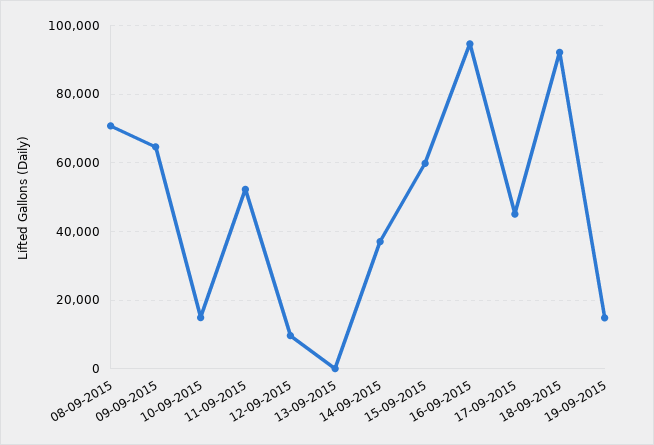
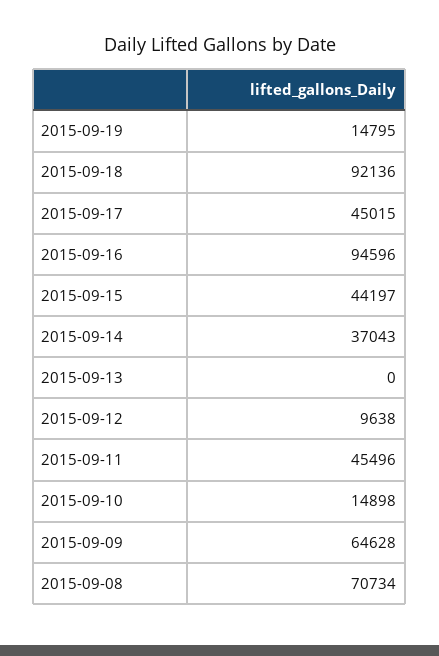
11-09-2015: 52000 -> 45496
15-09-2015: 60000 -> 44197

